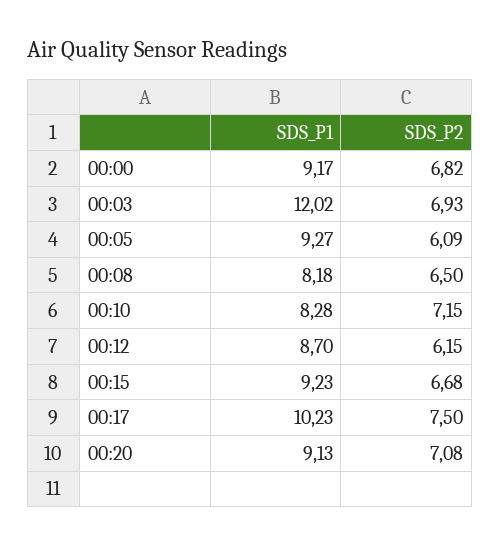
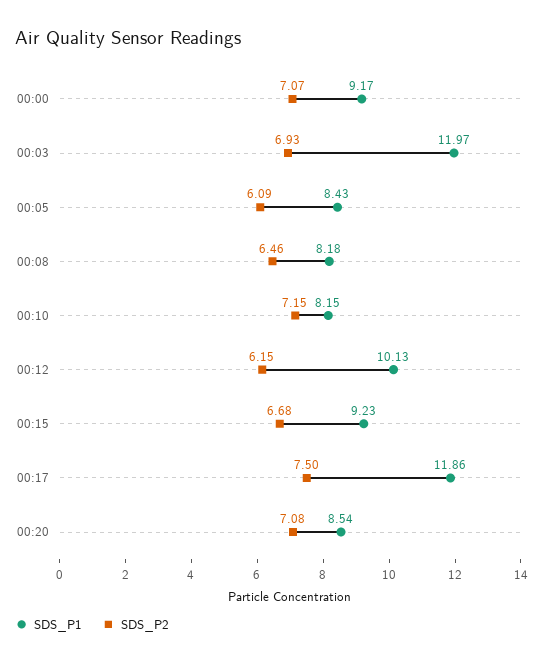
SDS_P2, 00:00: 6.82 -> 7.07
SDS_P1, 00:03: 12.02 -> 11.97
SDS_P1, 00:05: 9.27 -> 8.43
SDS_P2, 00:08: 6.5 -> 6.46
SDS_P1, 00:10: 8.28 -> 8.15
SDS_P1, 00:12: 8.7 -> 10.13
SDS_P1, 00:17: 10.23 -> 11.86
SDS_P1, 00:20: 9.13 -> 8.54

